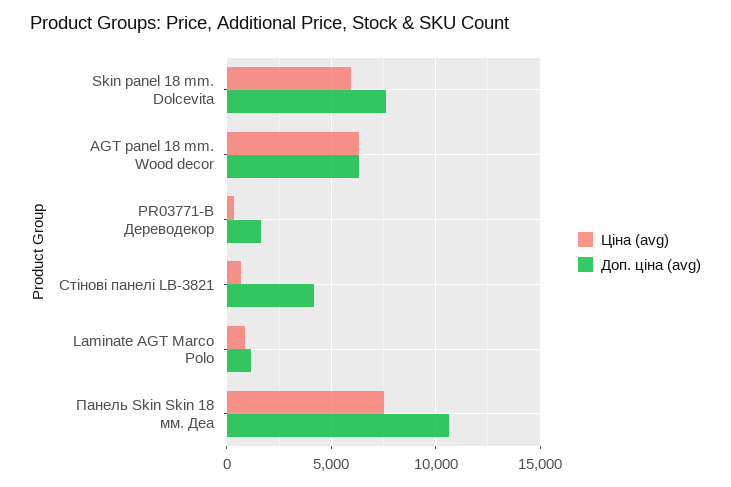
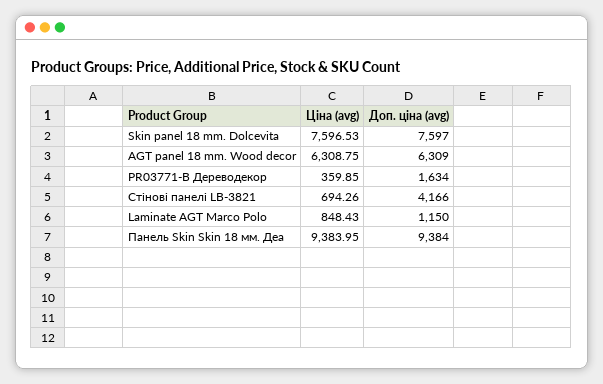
Ціна (avg), Skin panel 18 mm. Dolcevita: 6000 -> 7596.53
Ціна (avg), Панель Skin Skin 18 мм. Деа: 7500 -> 9383.95
Доп. ціна (avg), Панель Skin Skin 18 мм. Деа: 10500 -> 9384

